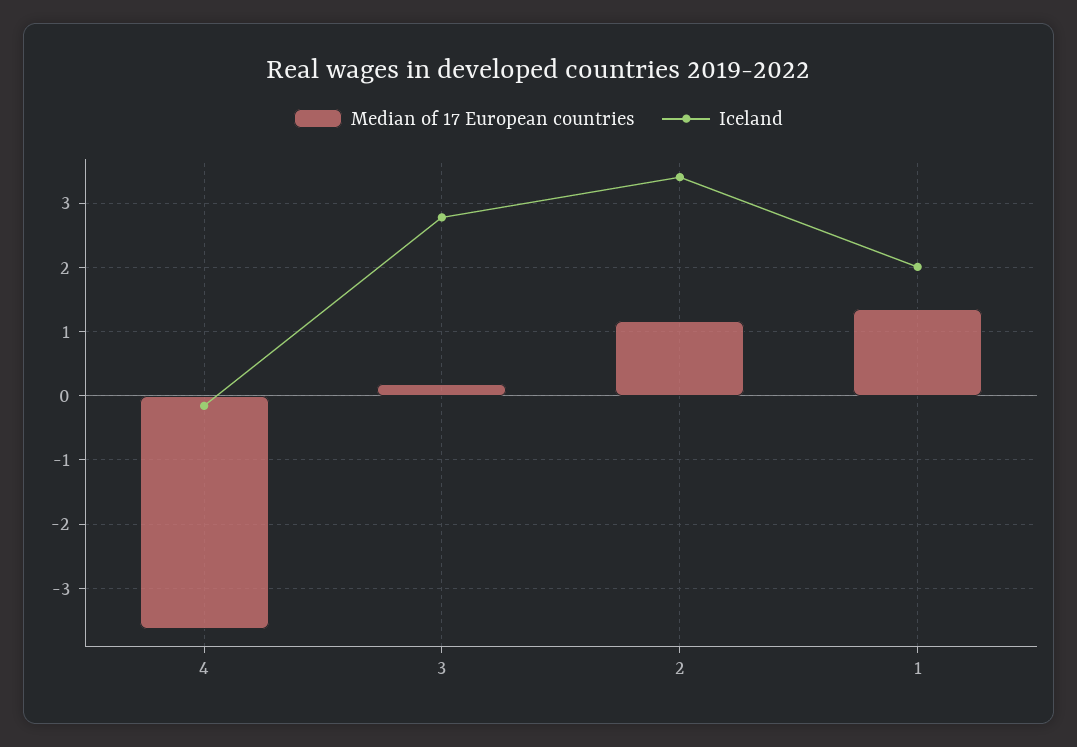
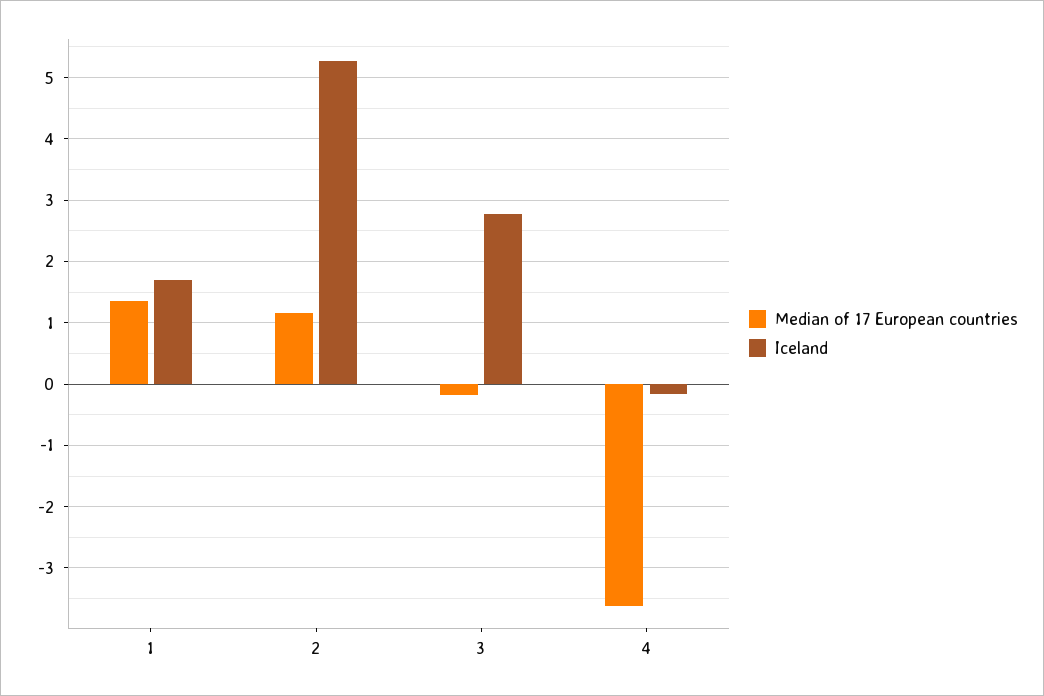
Median of 17 European countries, 3: 0.2 -> -0.2
Iceland, 2: 3.4 -> 5.3
Iceland, 1: 2 -> 1.7

